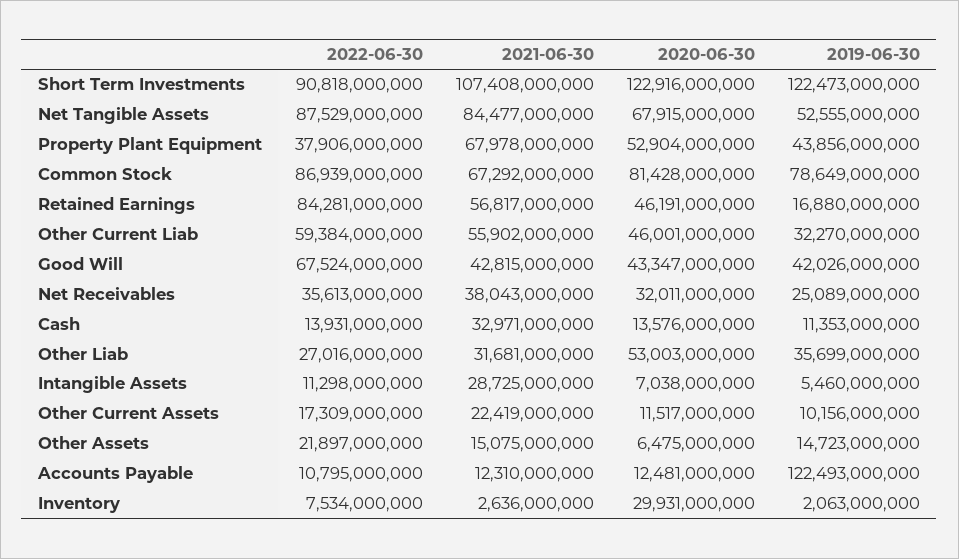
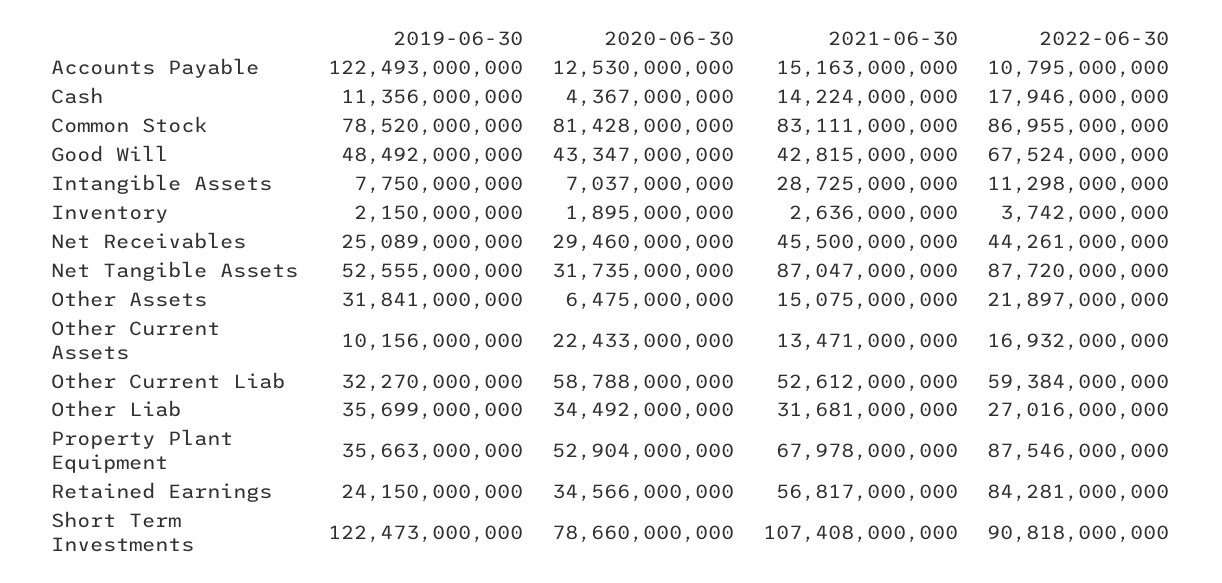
2020-06-30, Short Term Investments: 122916000000 -> 78660000000
2022-06-30, Net Tangible Assets: 87529000000 -> 87720000000
2021-06-30, Net Tangible Assets: 84477000000 -> 87047000000
2020-06-30, Net Tangible Assets: 67915000000 -> 31735000000
2022-06-30, Property Plant Equipment: 37906000000 -> 87546000000
2019-06-30, Property Plant Equipment: 43856000000 -> 35663000000
2022-06-30, Common Stock: 86939000000 -> 86955000000
2021-06-30, Common Stock: 67292000000 -> 83111000000
2019-06-30, Common Stock: 78649000000 -> 78520000000
2020-06-30, Retained Earnings: 46191000000 -> 34566000000
2019-06-30, Retained Earnings: 16880000000 -> 24150000000
2021-06-30, Other Current Liab: 55902000000 -> 52612000000
2020-06-30, Other Current Liab: 46001000000 -> 58788000000
2019-06-30, Good Will: 42026000000 -> 48492000000
2022-06-30, Net Receivables: 35613000000 -> 44261000000
2021-06-30, Net Receivables: 38043000000 -> 45500000000
2020-06-30, Net Receivables: 32011000000 -> 29460000000
2022-06-30, Cash: 13931000000 -> 17946000000
2021-06-30, Cash: 32971000000 -> 14224000000
2020-06-30, Cash: 13576000000 -> 4367000000
2019-06-30, Cash: 11353000000 -> 11356000000
2020-06-30, Other Liab: 53003000000 -> 34492000000
2020-06-30, Intangible Assets: 7038000000 -> 7037000000
2019-06-30, Intangible Assets: 5460000000 -> 7750000000
2022-06-30, Other Current Assets: 17309000000 -> 16932000000
2021-06-30, Other Current Assets: 22419000000 -> 13471000000
2020-06-30, Other Current Assets: 11517000000 -> 22433000000
2019-06-30, Other Assets: 14723000000 -> 31841000000
2021-06-30, Accounts Payable: 12310000000 -> 15163000000
2020-06-30, Accounts Payable: 12481000000 -> 12530000000
2022-06-30, Inventory: 7534000000 -> 3742000000
2020-06-30, Inventory: 29931000000 -> 1895000000
2019-06-30, Inventory: 2063000000 -> 2150000000

